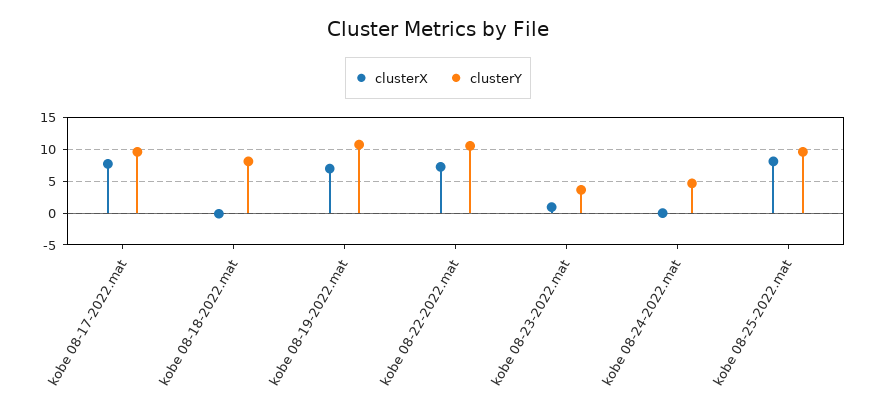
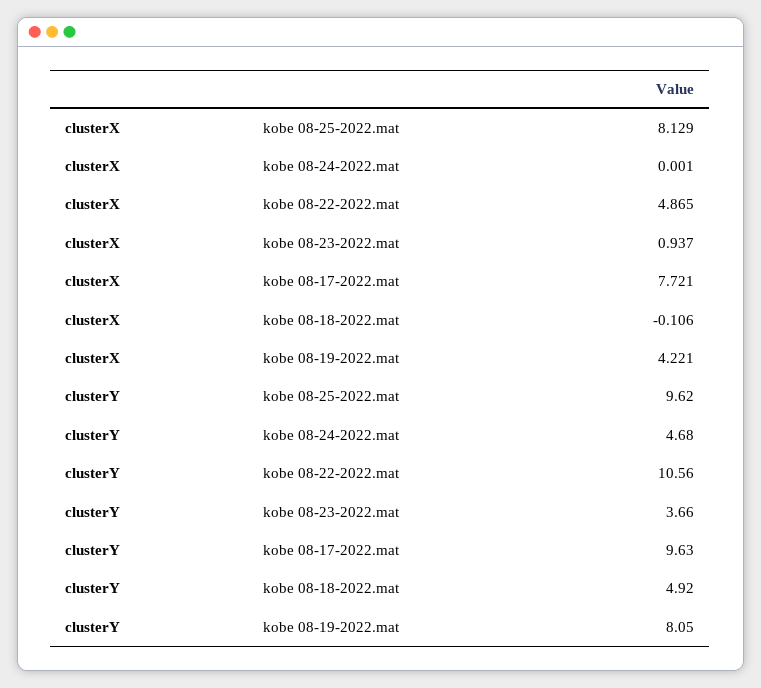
clusterY, kobe 08-18-2022.mat: 8 -> 4.92
clusterX, kobe 08-19-2022.mat: 7 -> 4.221
clusterY, kobe 08-19-2022.mat: 11 -> 8.05
clusterX, kobe 08-22-2022.mat: 7 -> 4.865

